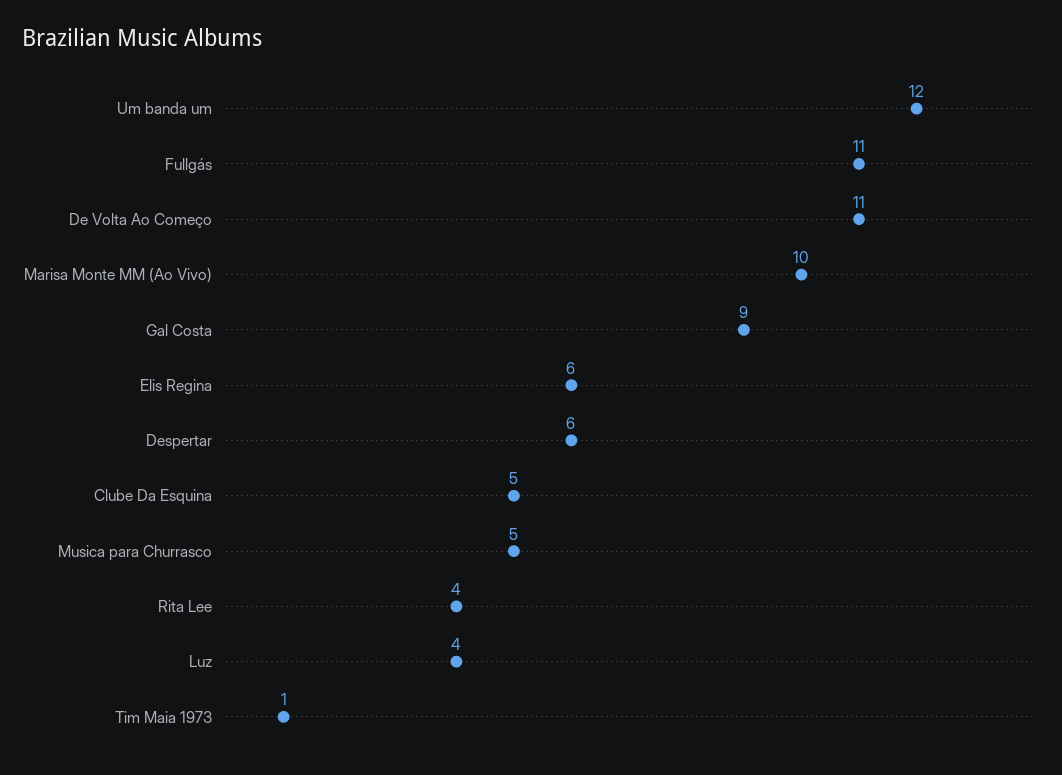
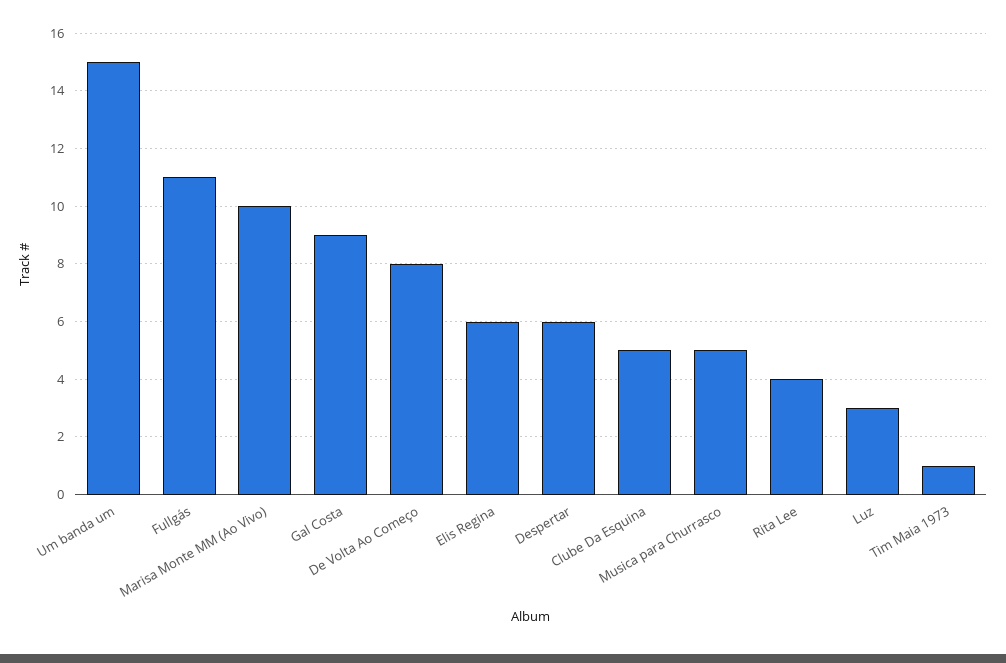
Um banda um: 12 -> 15
De Volta Ao Começo: 11 -> 8
Luz: 4 -> 3

